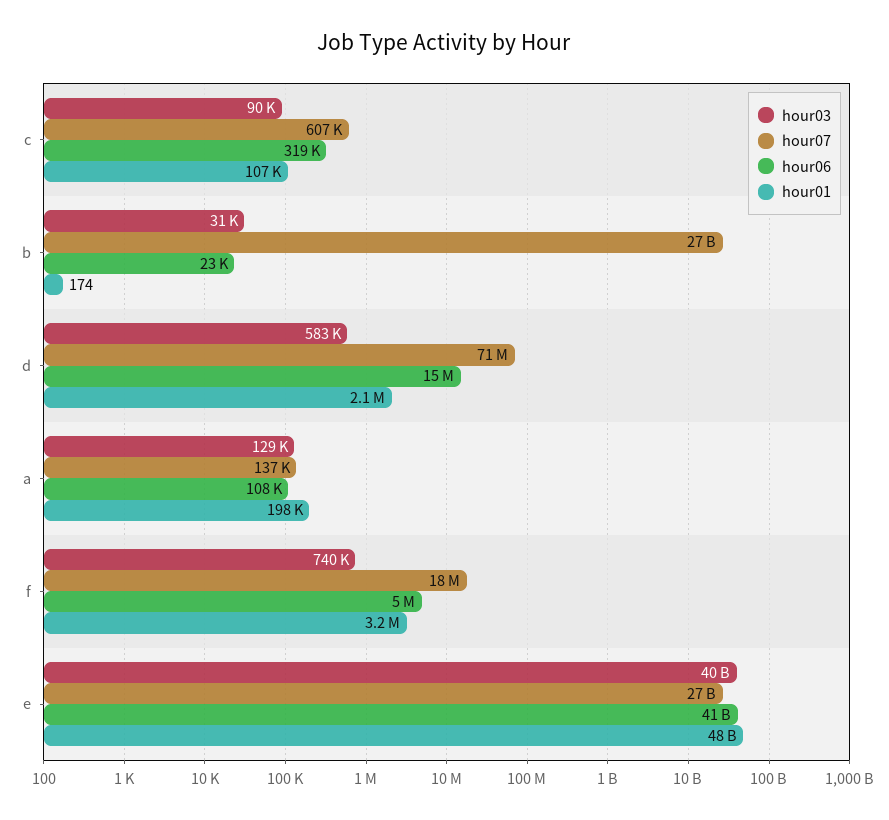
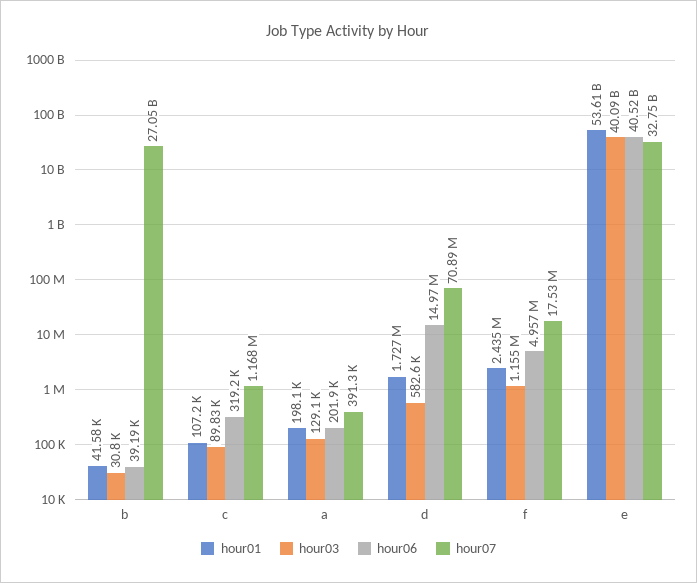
hour07, c: 607000 -> 1168000
hour06, b: 23000 -> 39190
hour01, b: 174 -> 41580
hour01, d: 2100000 -> 1727000
hour07, a: 137000 -> 391300
hour06, a: 108000 -> 201900
hour03, f: 740000 -> 1155000
hour01, f: 3200000 -> 2435000
hour07, e: 27000000000 -> 32750000000
hour01, e: 48000000000 -> 53610000000

